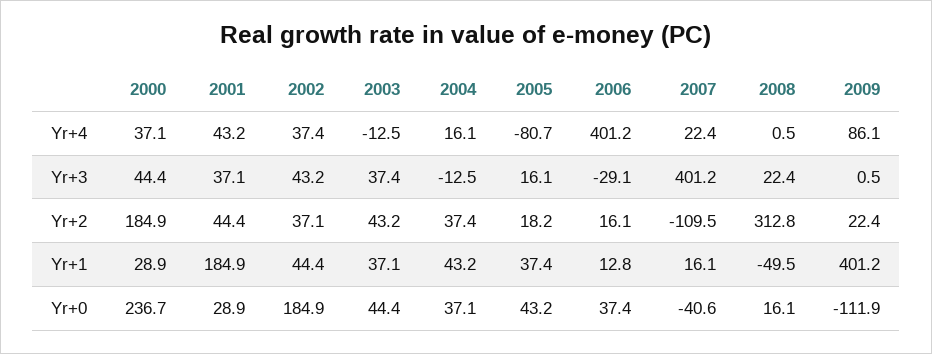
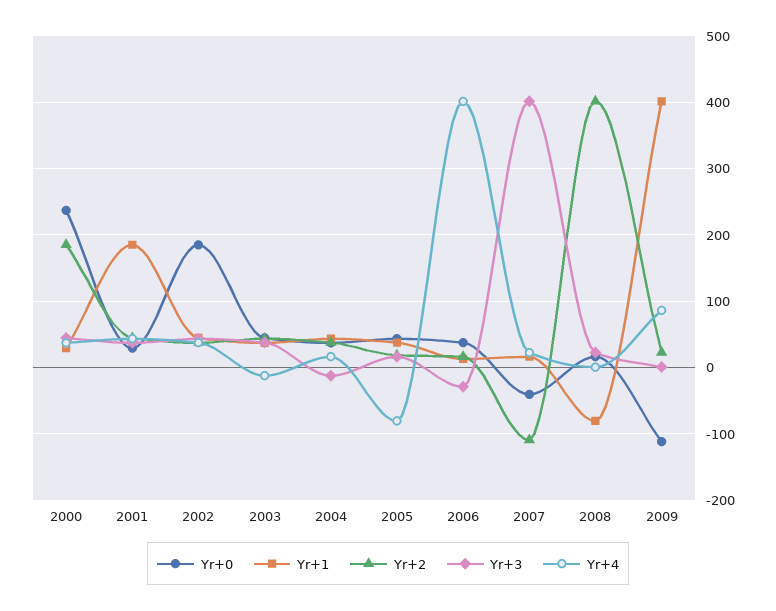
Yr+2, 2008: 312.8 -> 400
Yr+1, 2008: -49.5 -> -80

